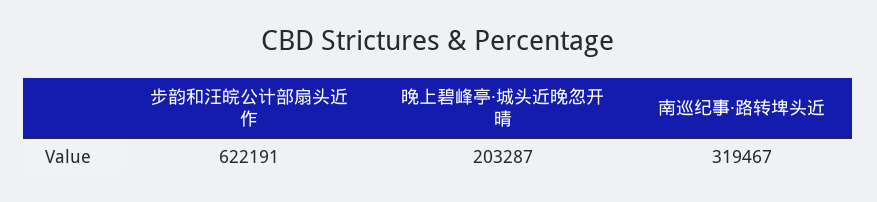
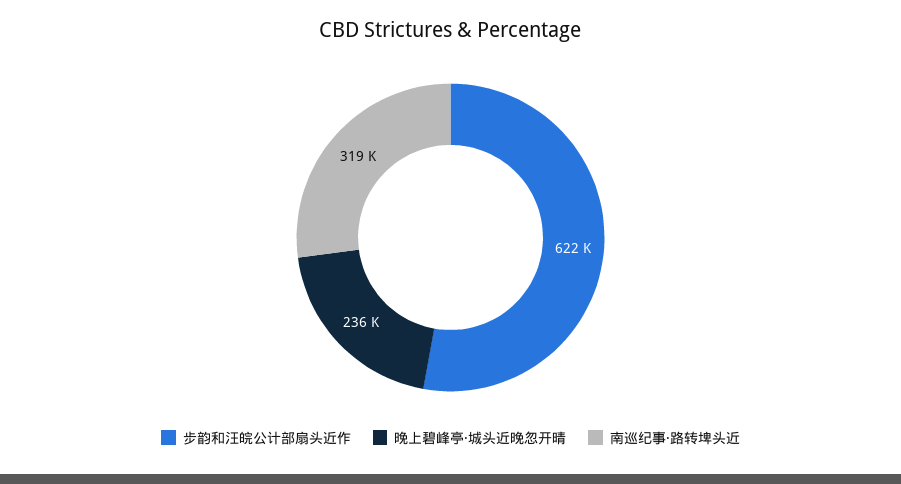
晚上碧峰亭·城头近晚忽开晴: 203287 -> 236000

